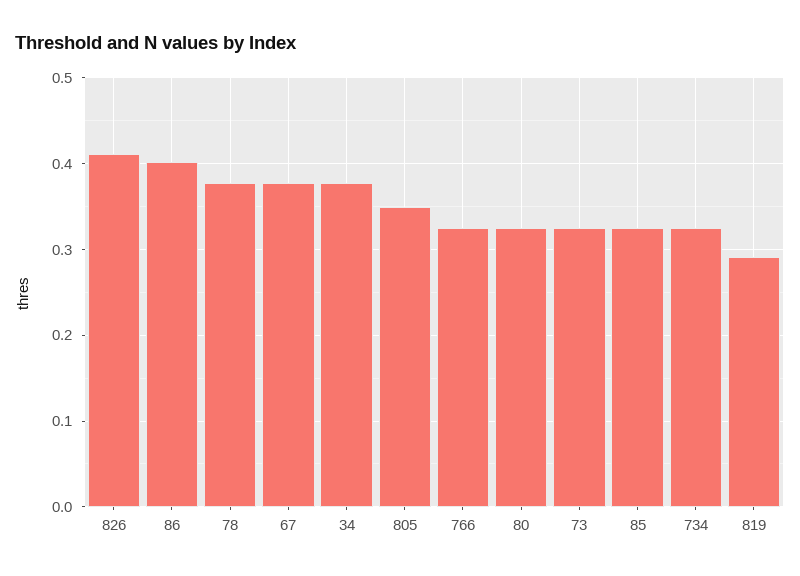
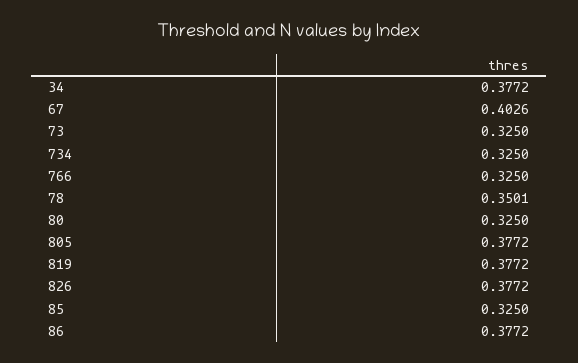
826: 0.41 -> 0.3772
86: 0.4 -> 0.3772
78: 0.38 -> 0.3501
67: 0.38 -> 0.4026
805: 0.35 -> 0.3772
819: 0.29 -> 0.3772

